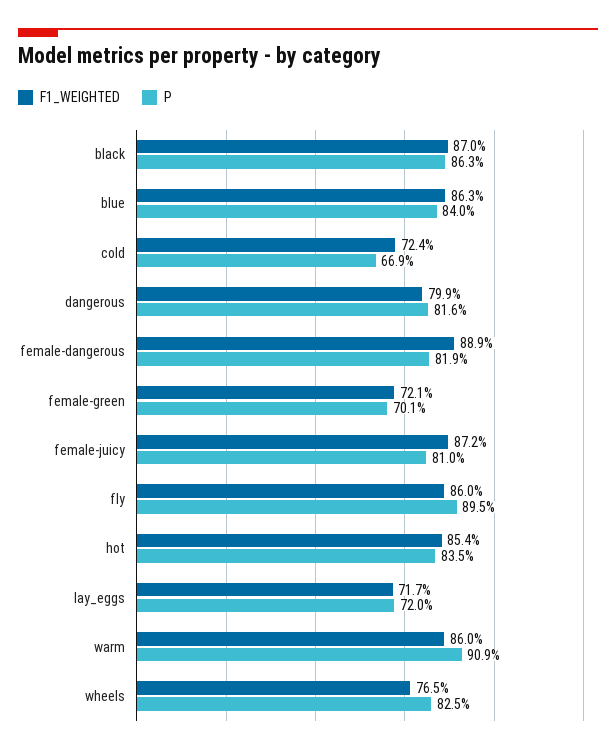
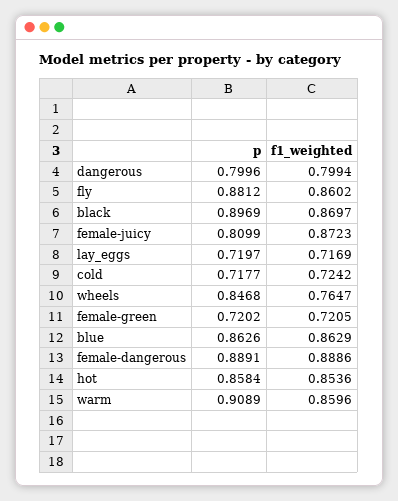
P, black: 0.863 -> 0.8969
P, blue: 0.84 -> 0.8626
P, cold: 0.669 -> 0.7177
P, dangerous: 0.816 -> 0.7996
P, female-dangerous: 0.819 -> 0.8891
P, female-green: 0.701 -> 0.7202
P, fly: 0.895 -> 0.8812
P, hot: 0.835 -> 0.8584
P, wheels: 0.825 -> 0.8468

